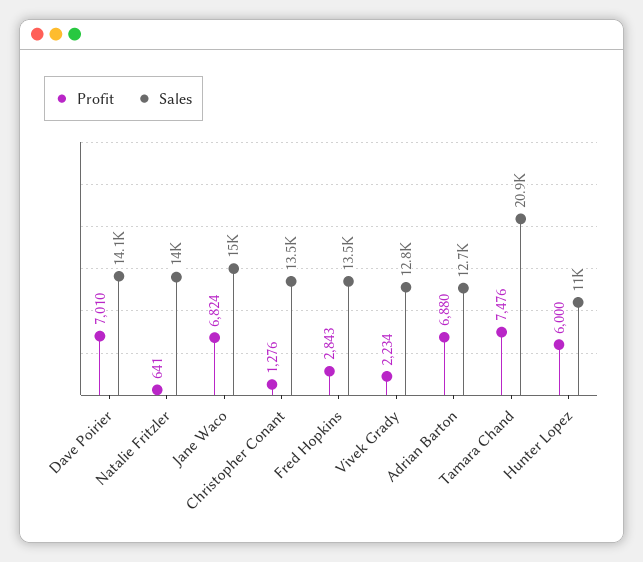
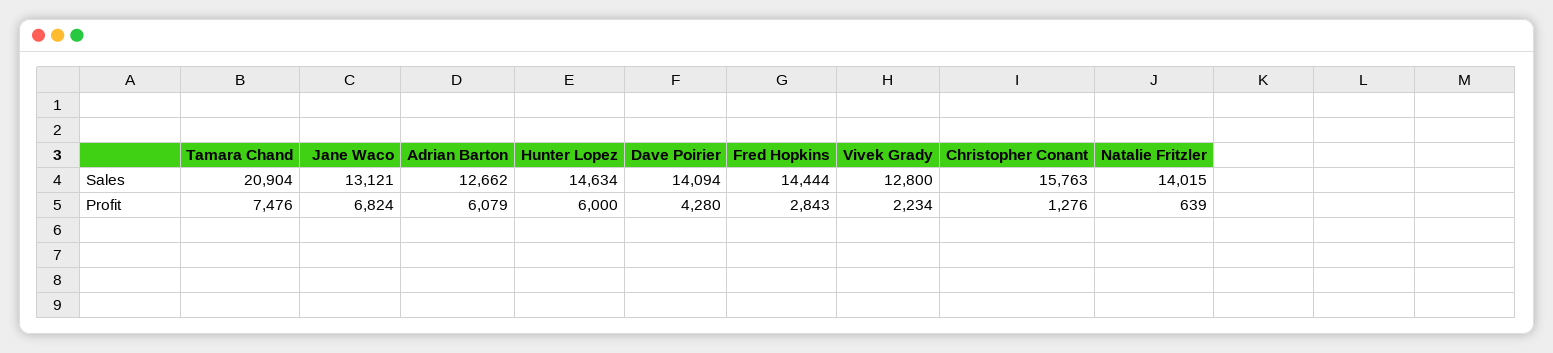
Profit, Dave Poirier: 7010 -> 4280
Profit, Natalie Fritzler: 641 -> 639
Sales, Jane Waco: 15000 -> 13121
Sales, Christopher Conant: 13500 -> 15763
Sales, Fred Hopkins: 13500 -> 14444
Profit, Adrian Barton: 6880 -> 6079
Sales, Hunter Lopez: 11000 -> 14634

